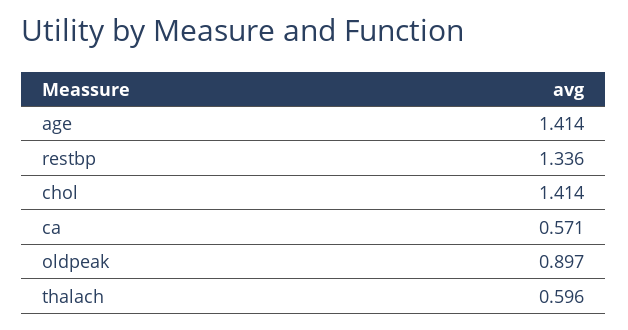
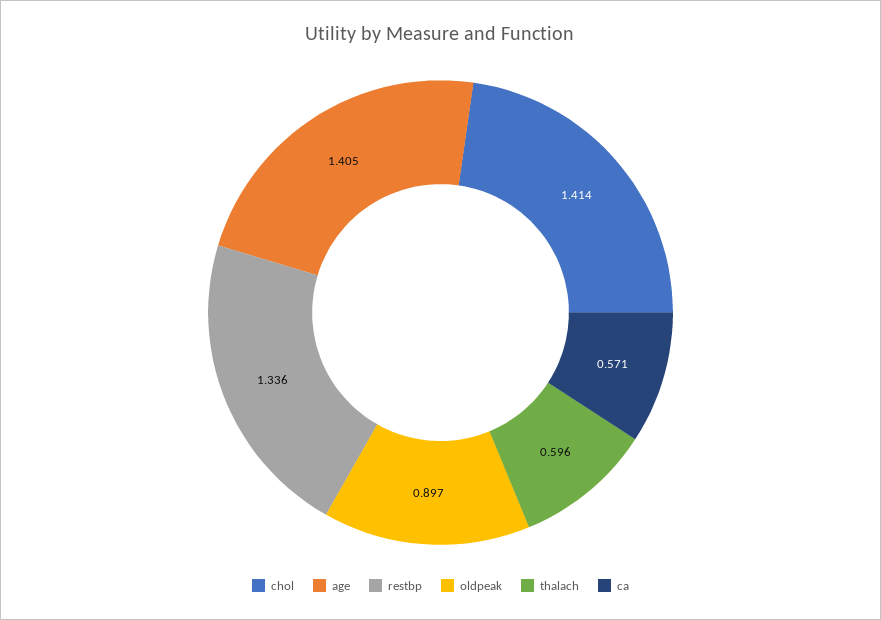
age: 1.414 -> 1.405

